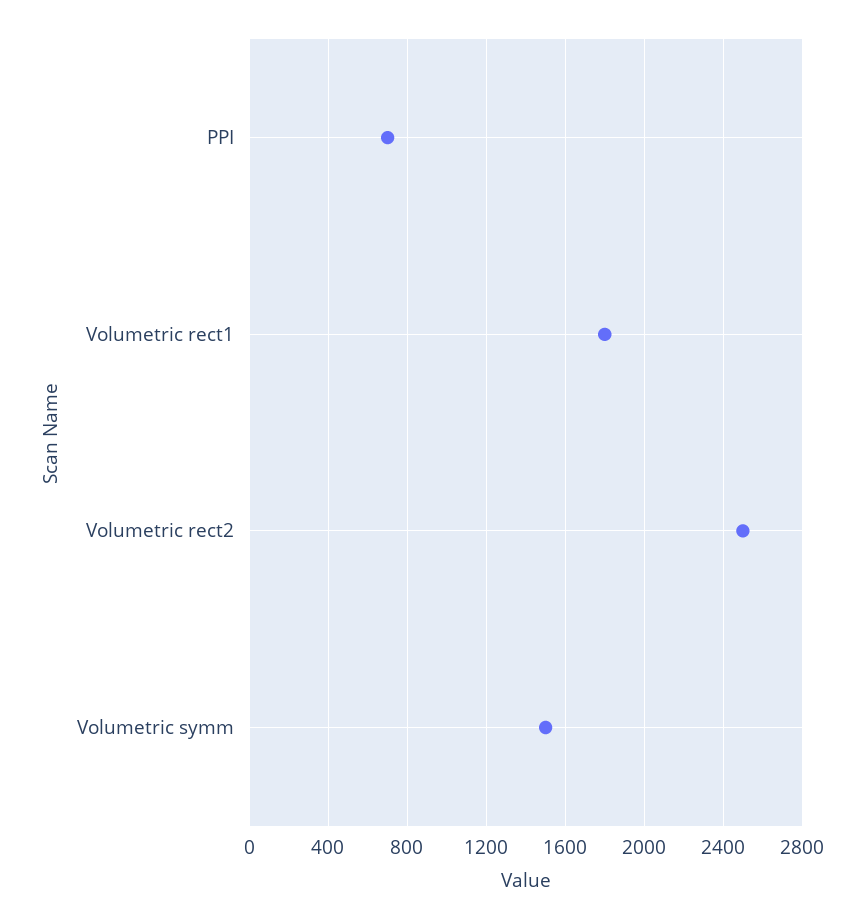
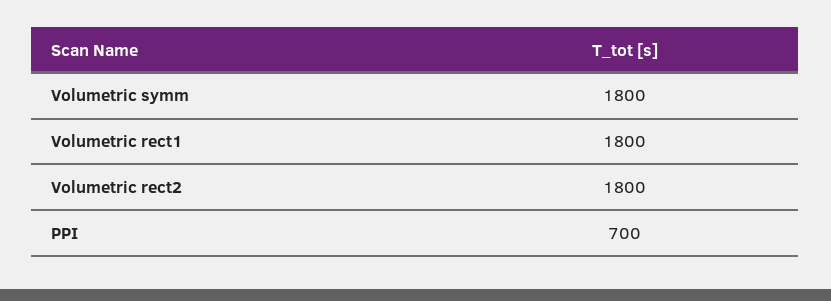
Volumetric rect2: 2500 -> 1800
Volumetric symm: 1500 -> 1800

